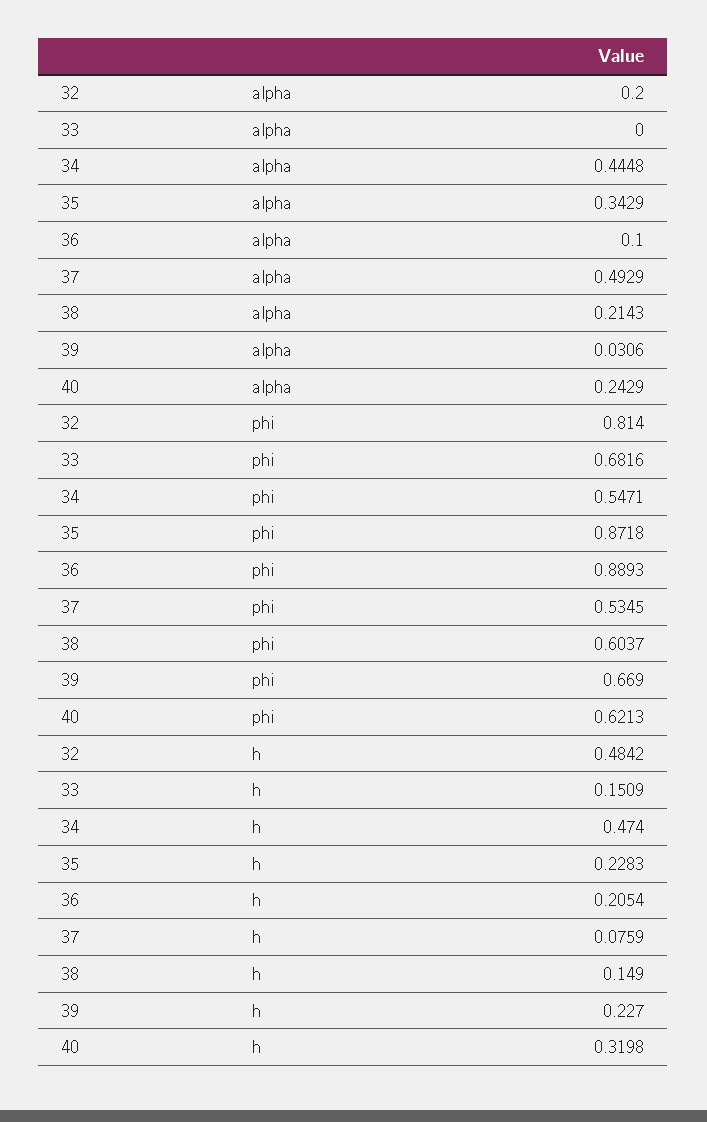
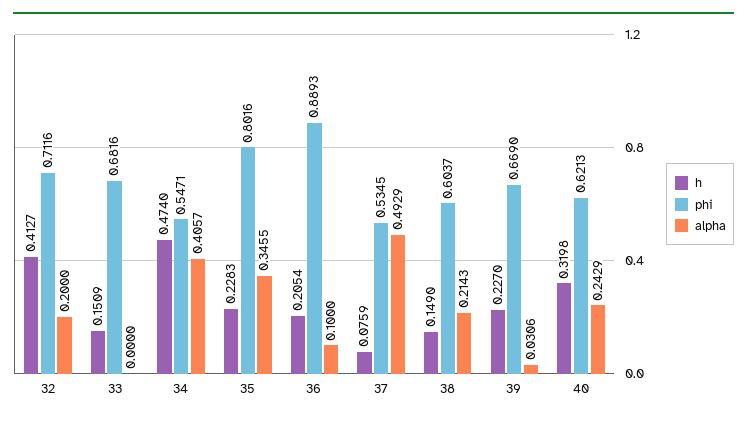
alpha, 34: 0.4448 -> 0.4057
alpha, 35: 0.3429 -> 0.3455
phi, 32: 0.814 -> 0.7116
phi, 35: 0.8718 -> 0.8016
h, 32: 0.4842 -> 0.4127

